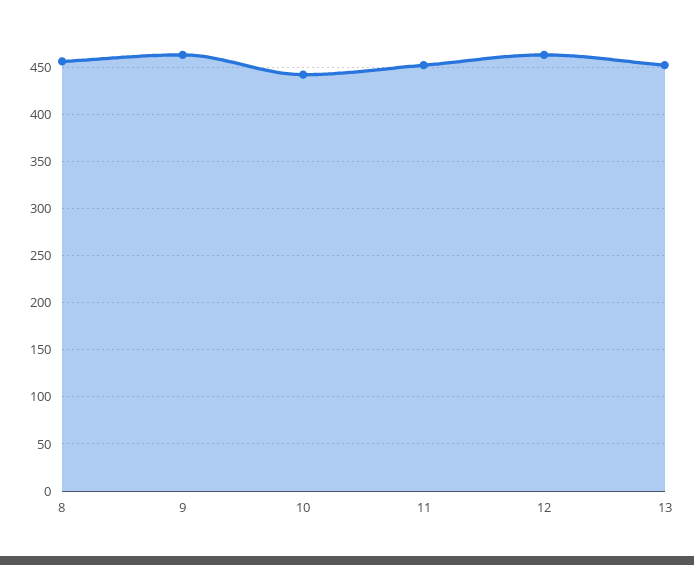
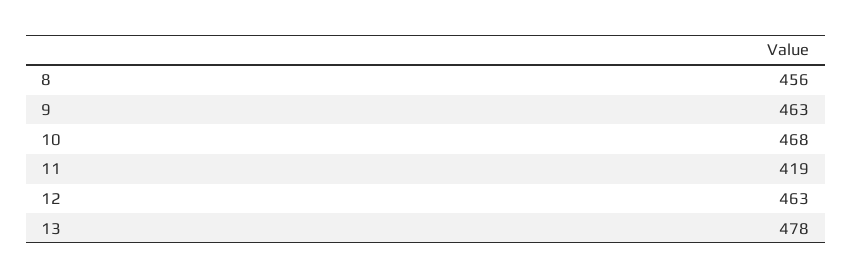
10: 440 -> 468
11: 450 -> 419
13: 450 -> 478

